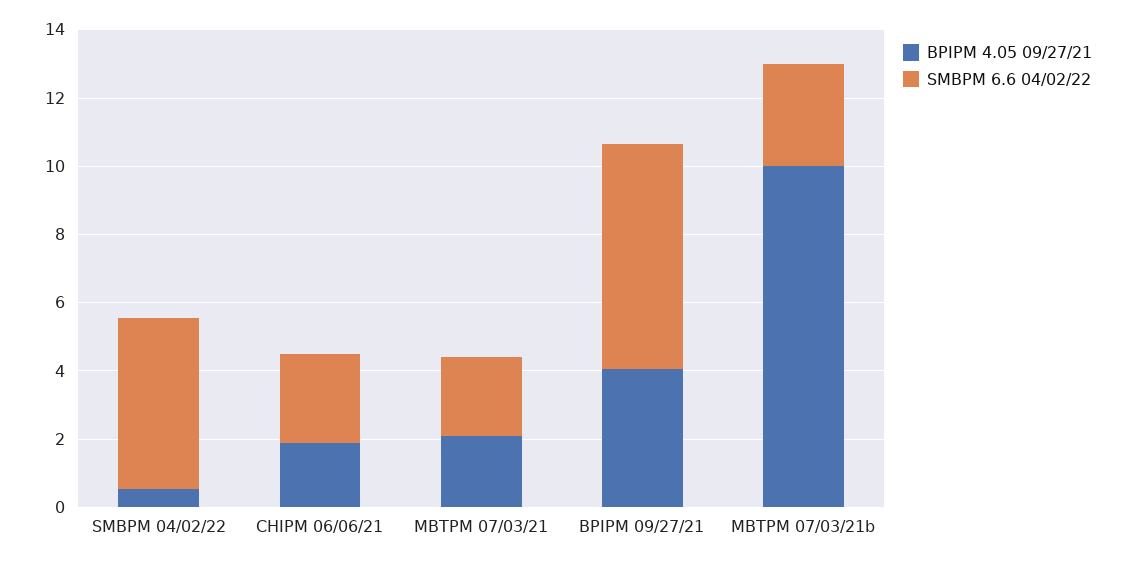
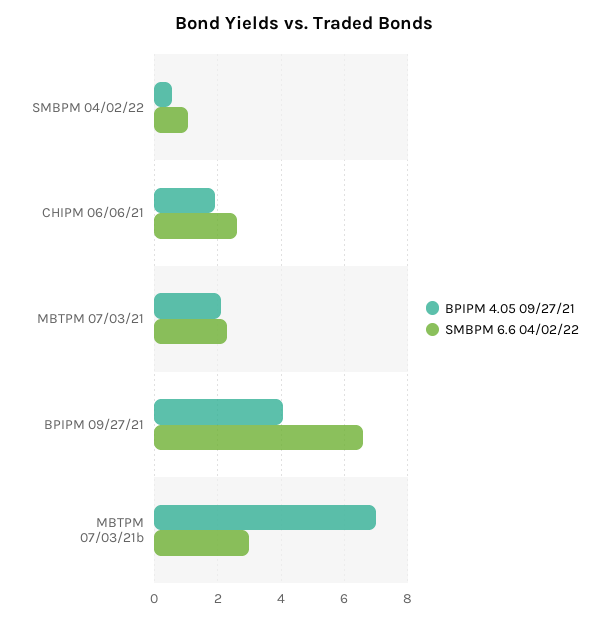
SMBPM 6.6 04/02/22, SMBPM 04/02/22: 5 -> 1
BPIPM 4.05 09/27/21, MBTPM 07/03/21b: 10 -> 7

